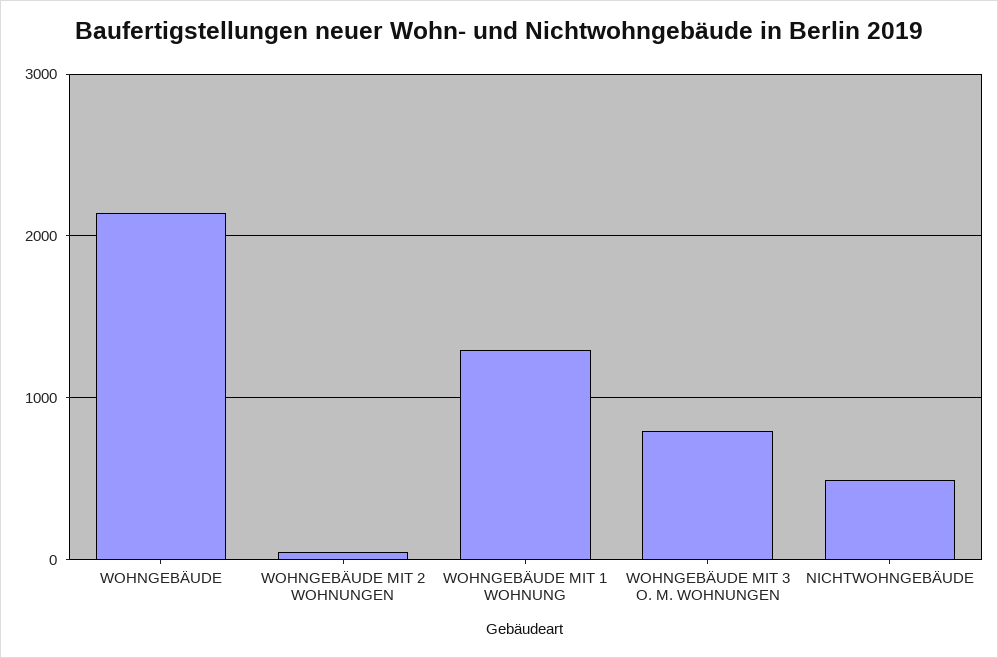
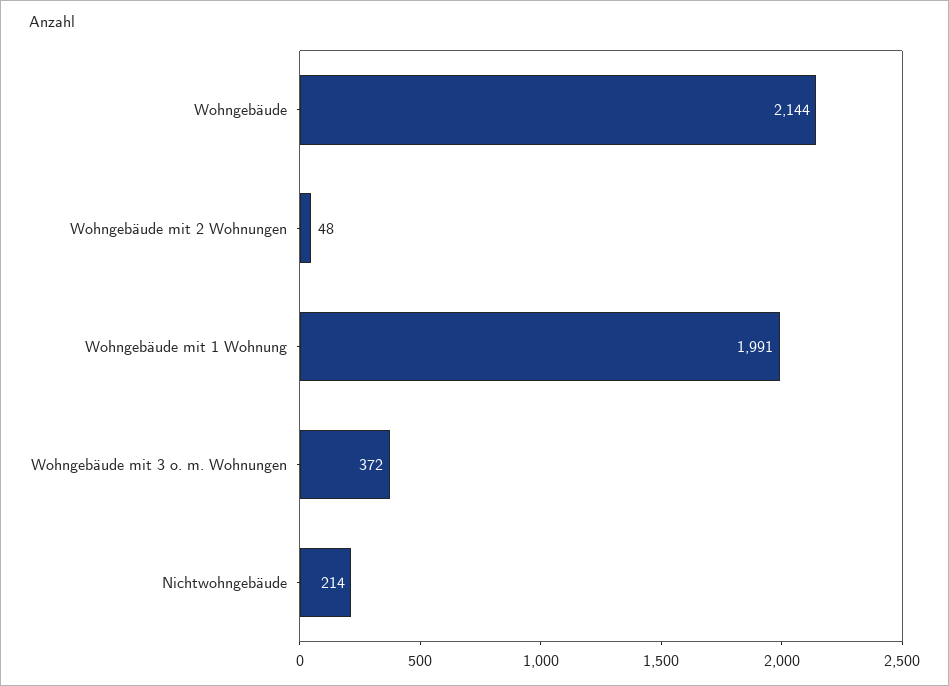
WOHNGEBÄUDE MIT 1 WOHNUNG: 1300 -> 1991
WOHNGEBÄUDE MIT 3 O. M. WOHNUNGEN: 800 -> 372
NICHTWOHNGEBÄUDE: 500 -> 214

